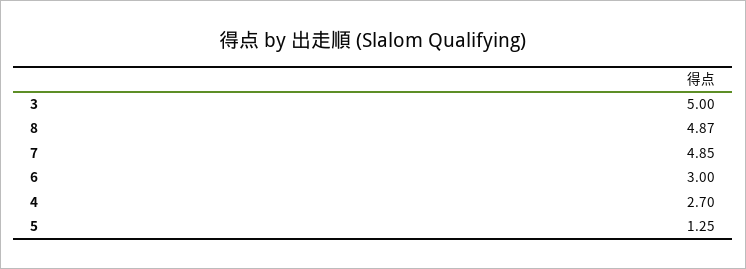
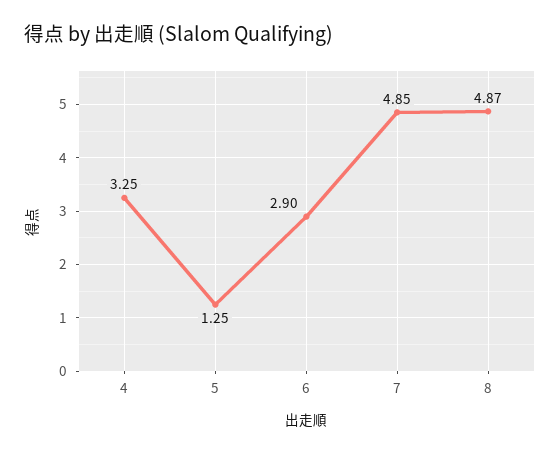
3: 5 -> none
6: 3 -> 2.9
4: 2.7 -> 3.25

